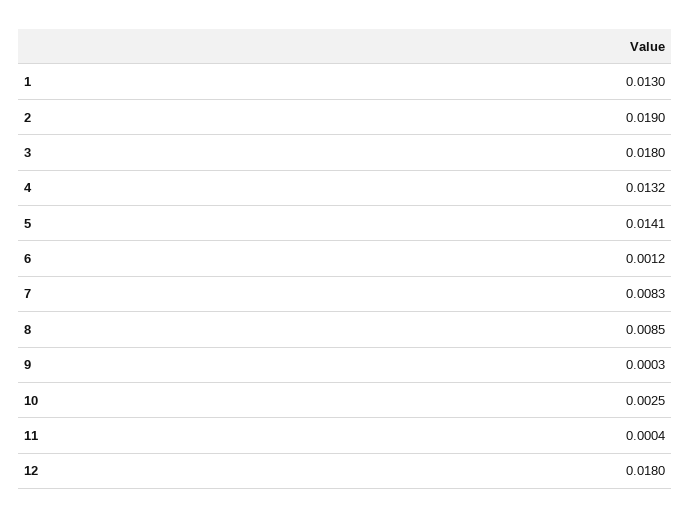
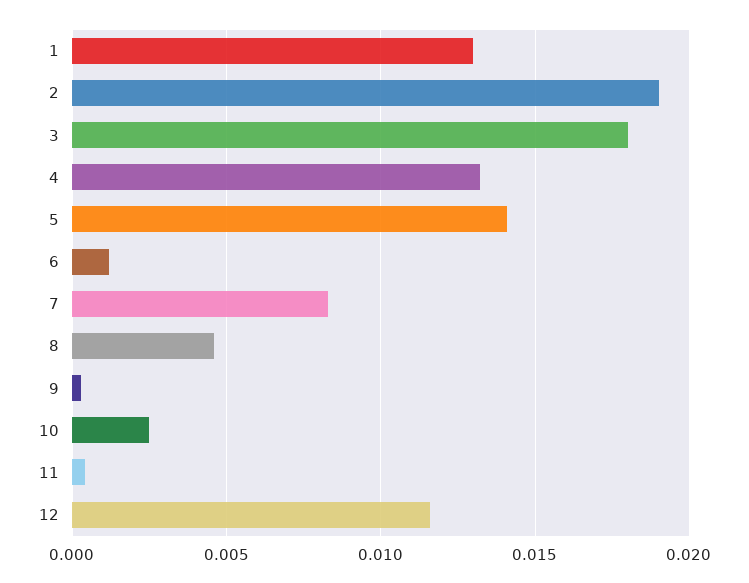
8: 0.0085 -> 0.0045
12: 0.018 -> 0.0115

